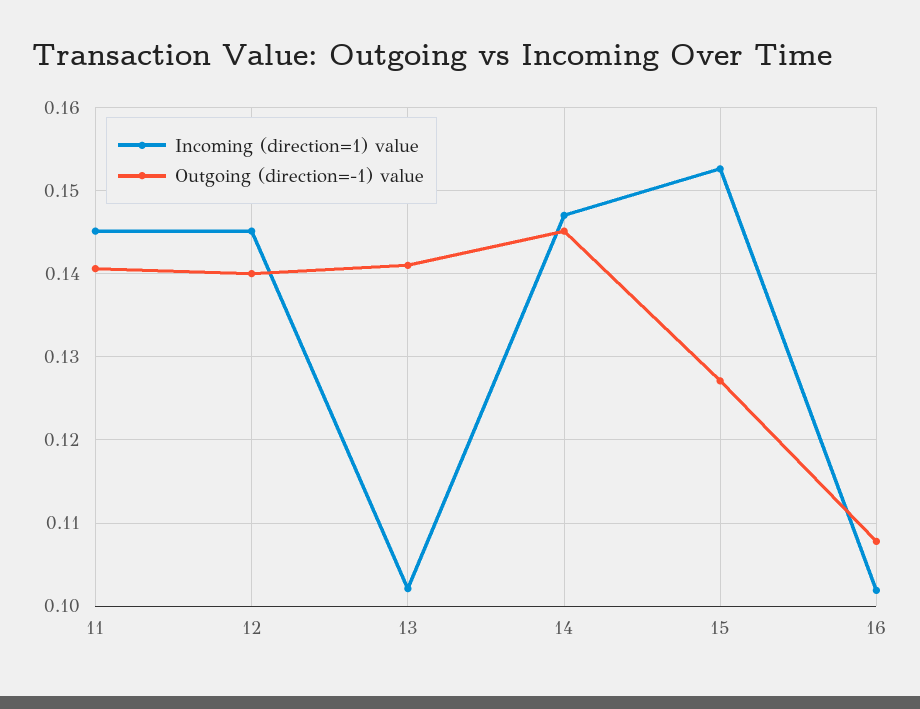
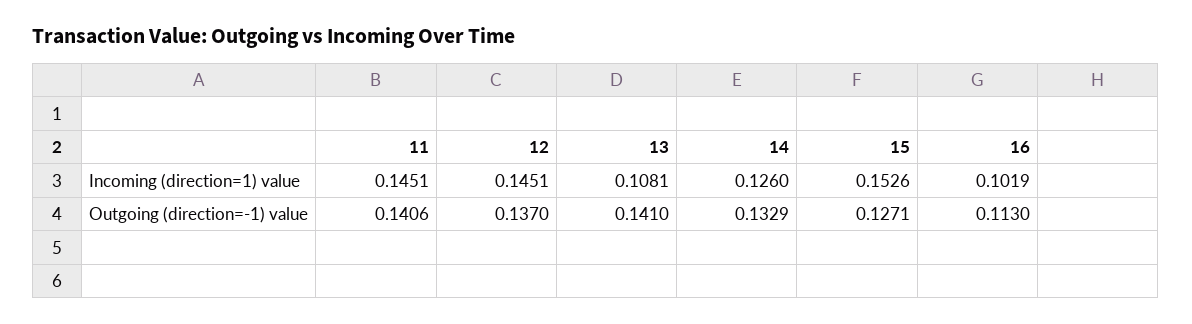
Outgoing (direction=-1) value, 12: 0.14 -> 0.137
Incoming (direction=1) value, 13: 0.102 -> 0.1081
Incoming (direction=1) value, 14: 0.147 -> 0.126
Outgoing (direction=-1) value, 14: 0.145 -> 0.1329
Outgoing (direction=-1) value, 16: 0.108 -> 0.113

